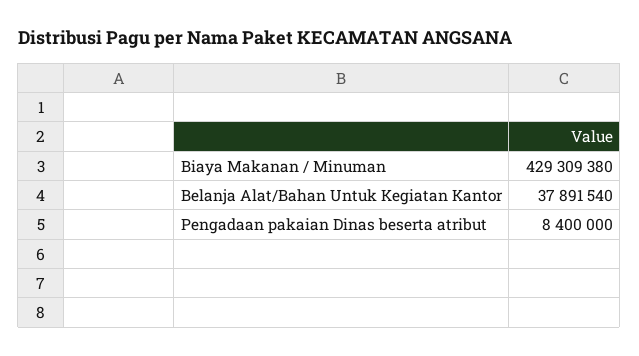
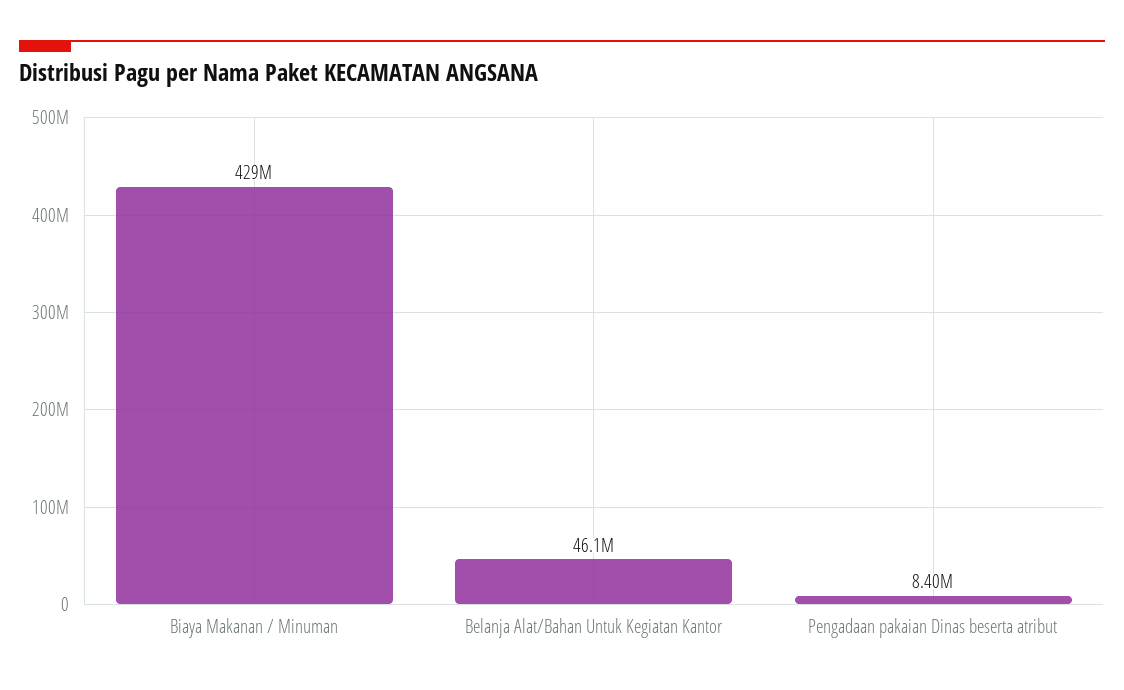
Belanja Alat/Bahan Untuk Kegiatan Kantor: 37891540 -> 46100000

